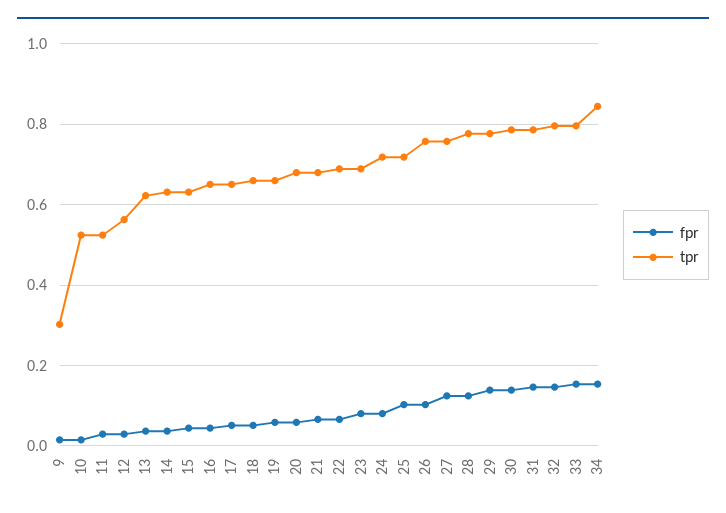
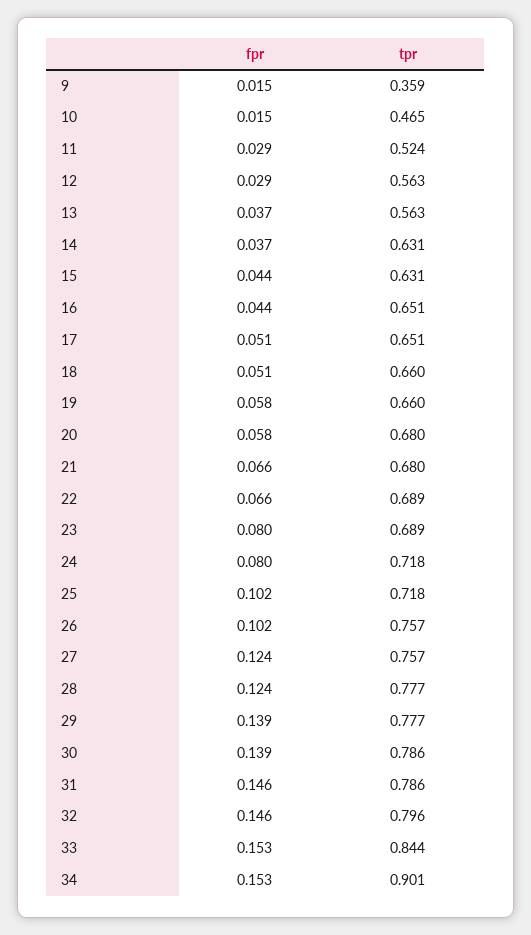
tpr, 9: 0.3 -> 0.359
tpr, 10: 0.52 -> 0.465
tpr, 13: 0.62 -> 0.563
tpr, 33: 0.8 -> 0.844
tpr, 34: 0.84 -> 0.901

